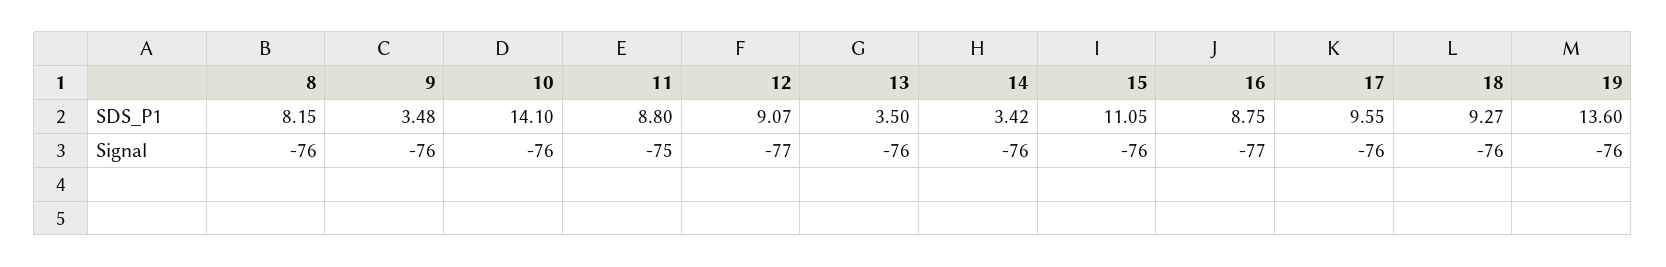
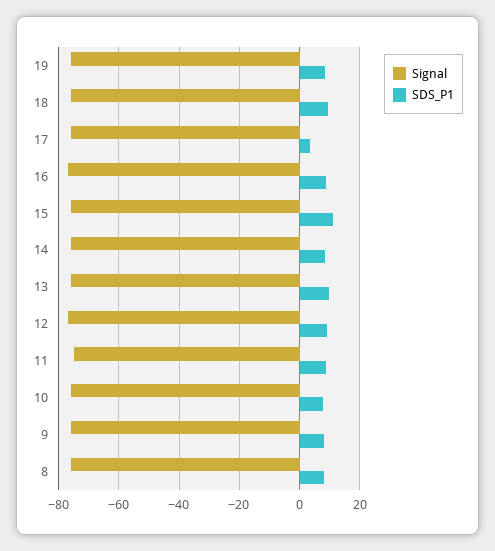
SDS_P1, 9: 3.48 -> 8
SDS_P1, 10: 14.1 -> 8
SDS_P1, 13: 3.5 -> 10
SDS_P1, 14: 3.42 -> 8
SDS_P1, 17: 9.55 -> 4
SDS_P1, 19: 13.6 -> 8

